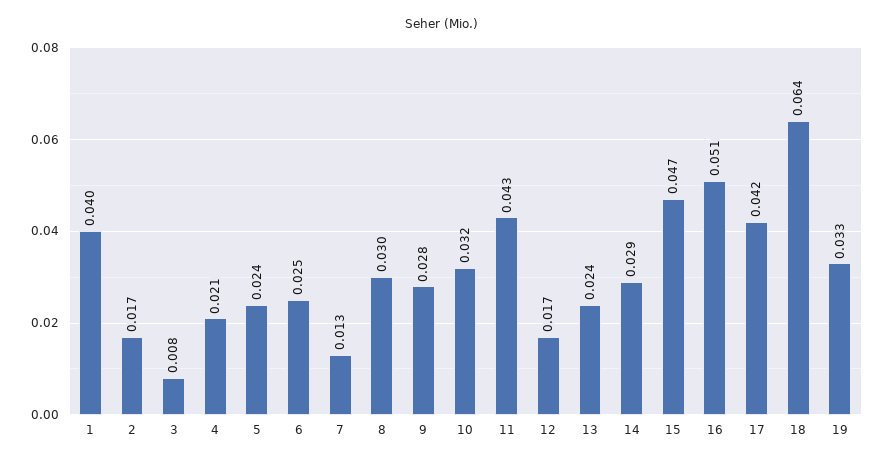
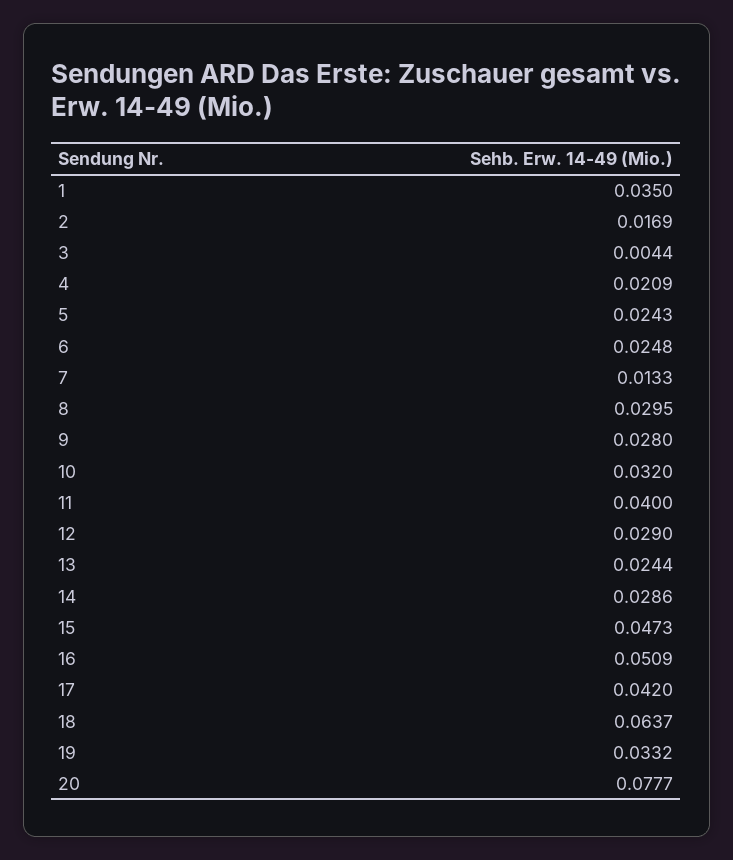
1: 0.04 -> 0.035
3: 0.008 -> 0.0044
11: 0.043 -> 0.04
12: 0.017 -> 0.029
20: none -> 0.0777

